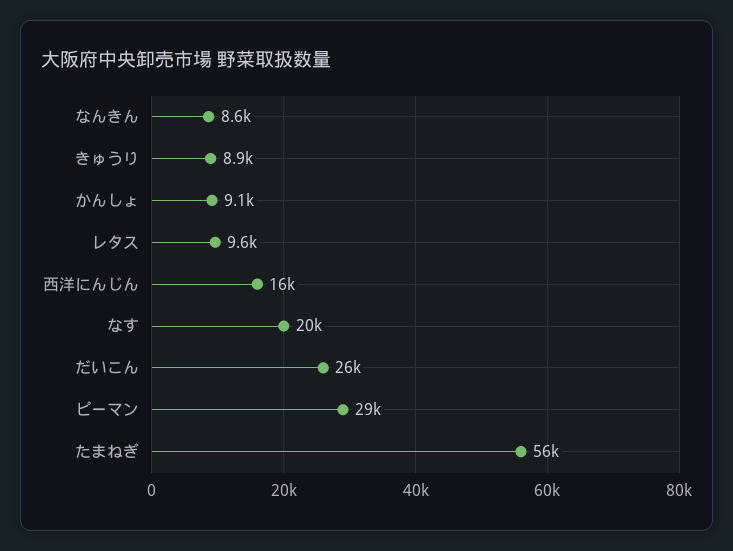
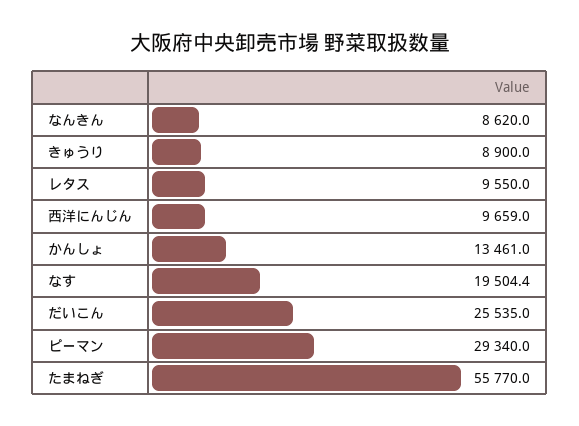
かんしょ: 9100 -> 13461
西洋にんじん: 16000 -> 9659

